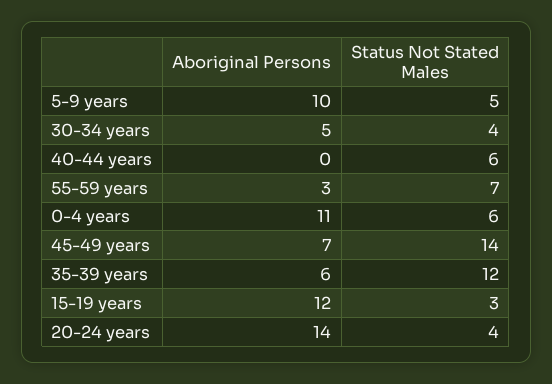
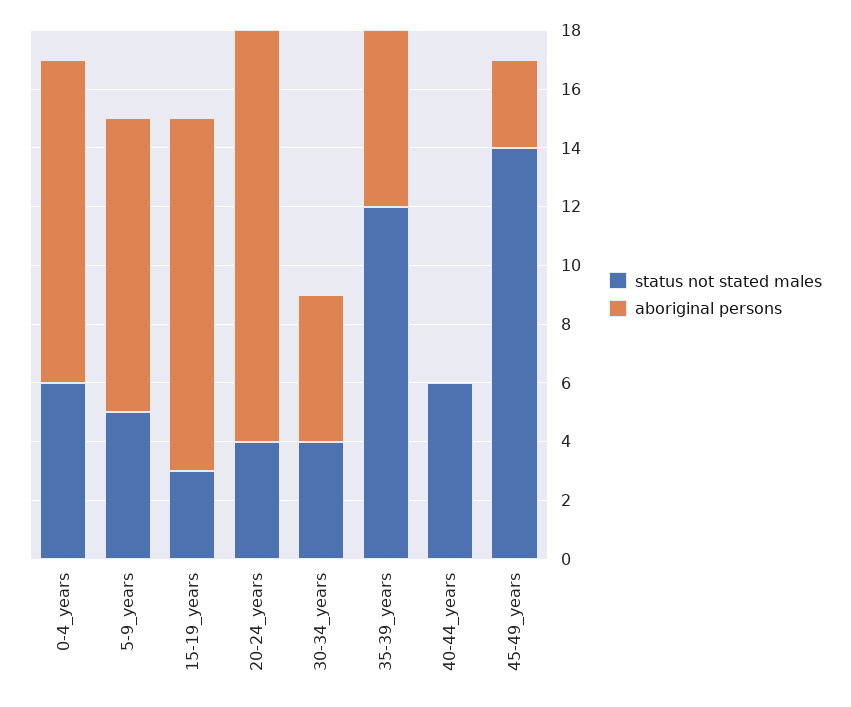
Aboriginal Persons, 55-59 years: 3 -> none
Status Not Stated Males, 55-59 years: 7 -> none
Aboriginal Persons, 45-49 years: 7 -> 3

